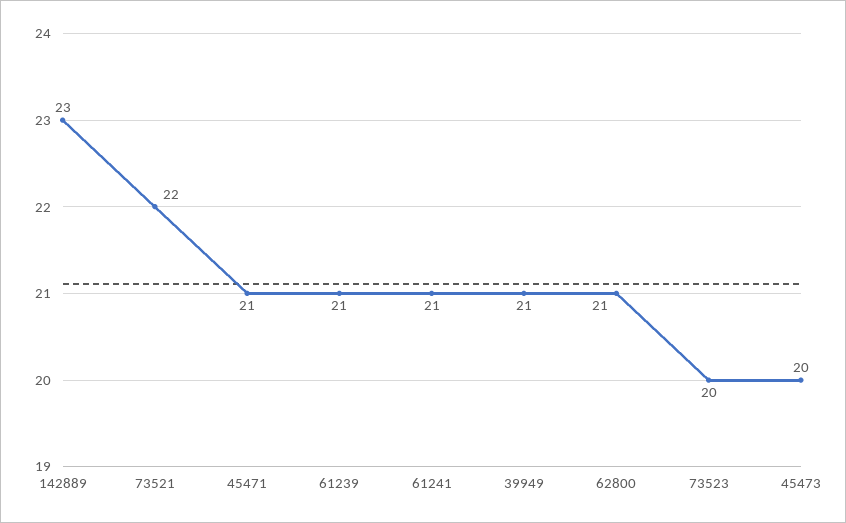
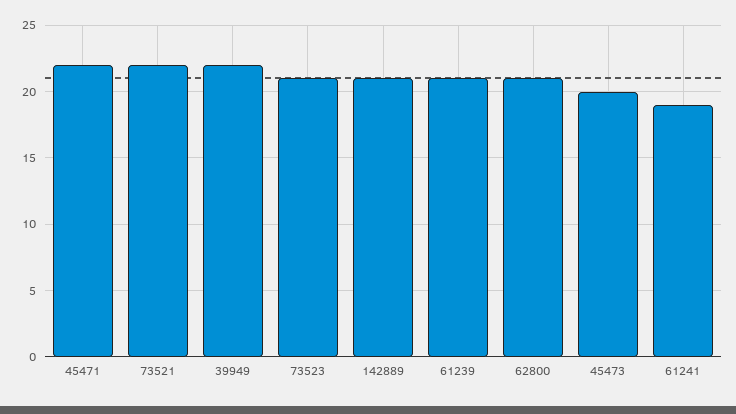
142889: 23 -> 21
45471: 21 -> 22
61241: 21 -> 19
39949: 21 -> 22
73523: 20 -> 21

